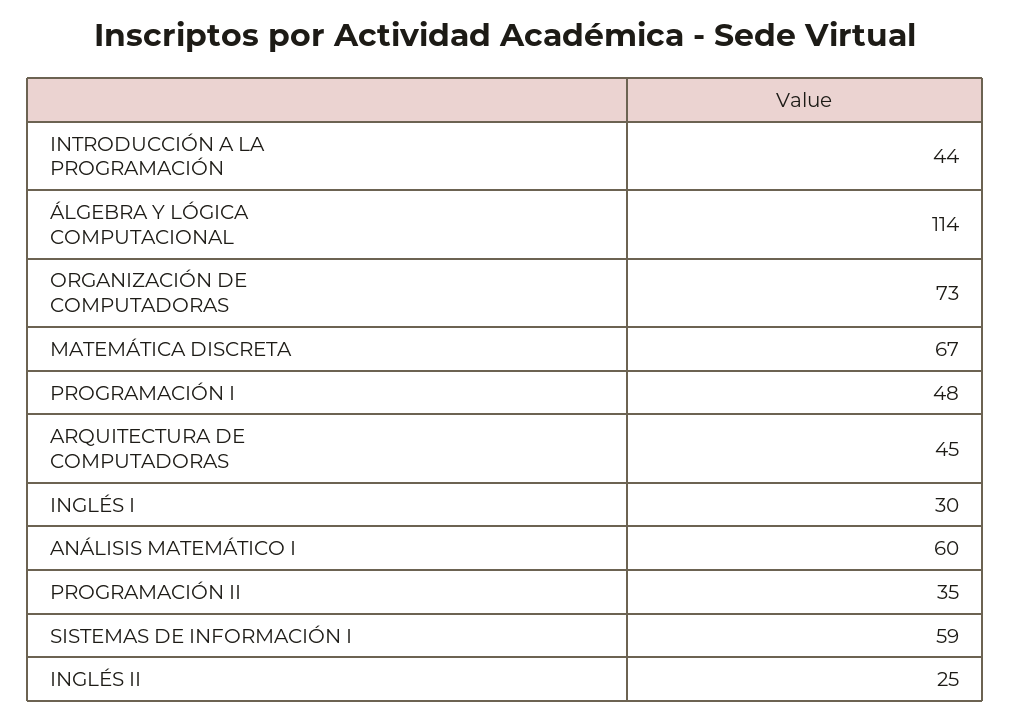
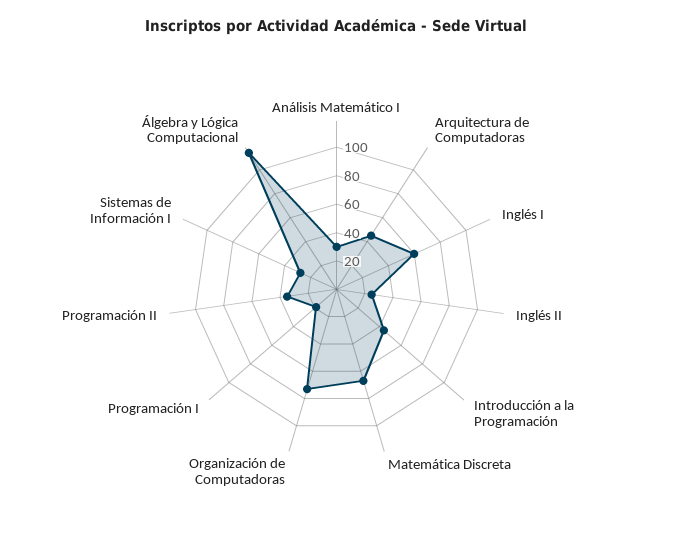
PROGRAMACIÓN I: 48 -> 20
INGLÉS I: 30 -> 60
ANÁLISIS MATEMÁTICO I: 60 -> 30
SISTEMAS DE INFORMACIÓN I: 59 -> 30

